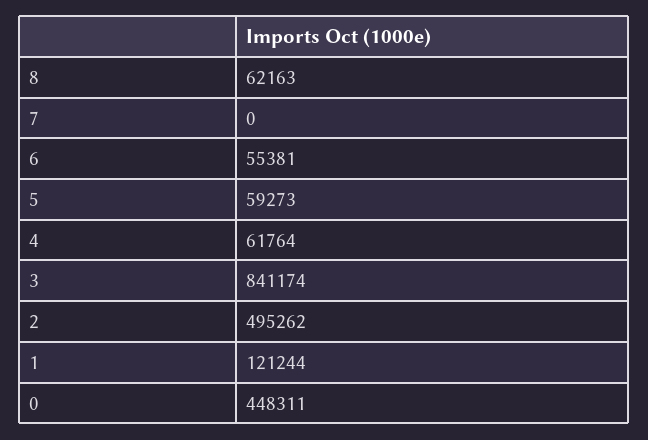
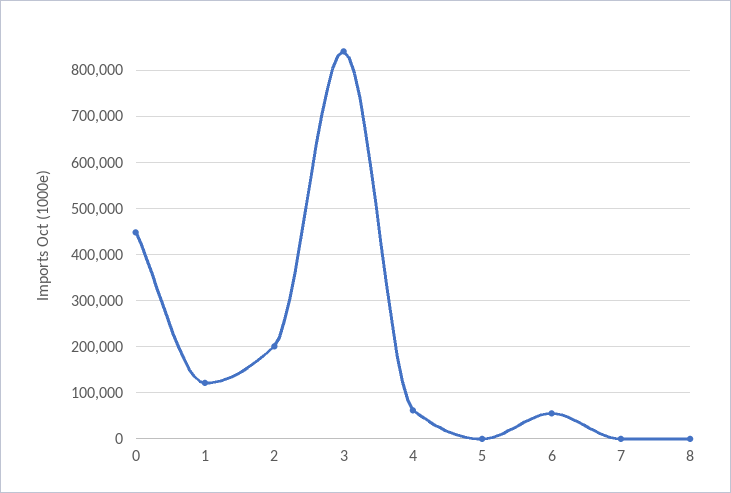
8: 62163 -> 0
5: 59273 -> 0
2: 495262 -> 200000

